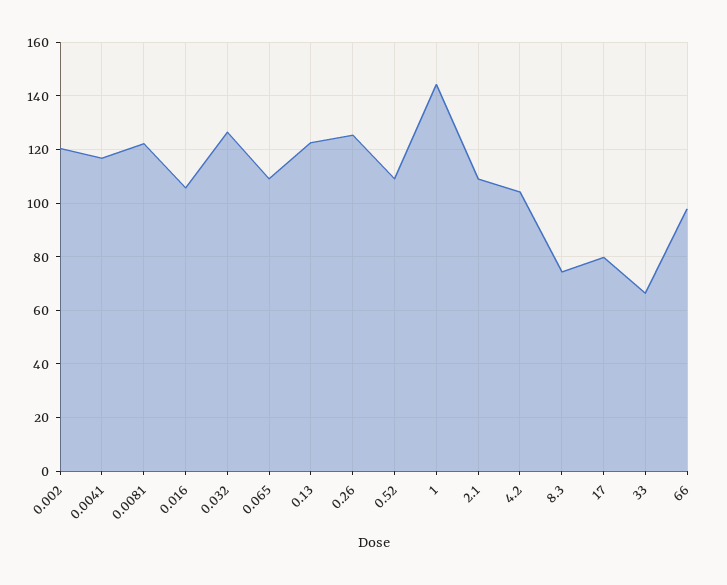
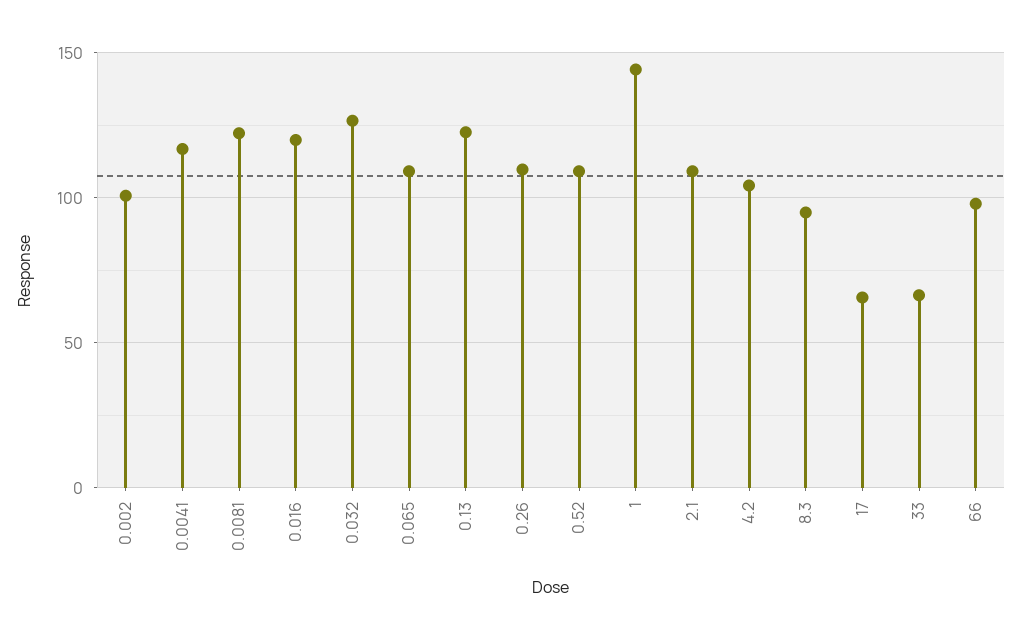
0.002: 120 -> 100
0.016: 105 -> 120
0.26: 125 -> 110
8.3: 75 -> 95
17: 80 -> 65

